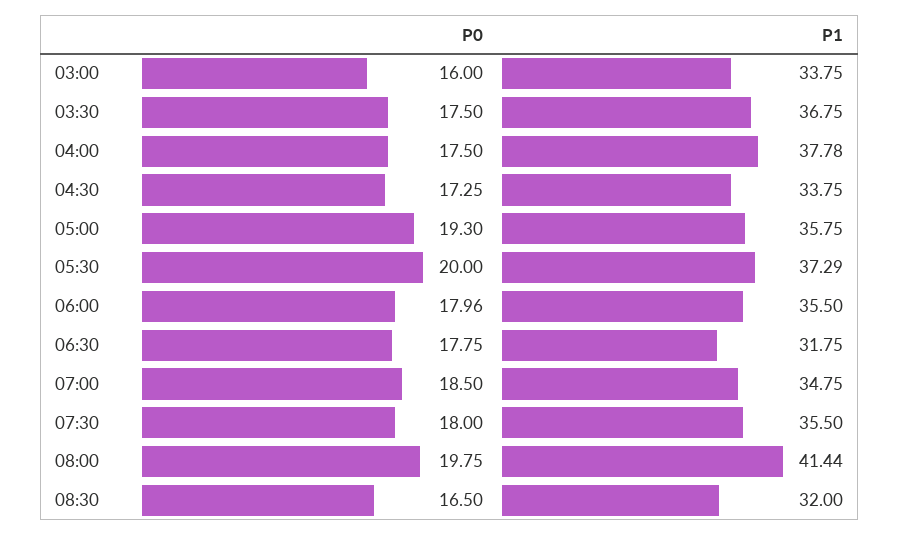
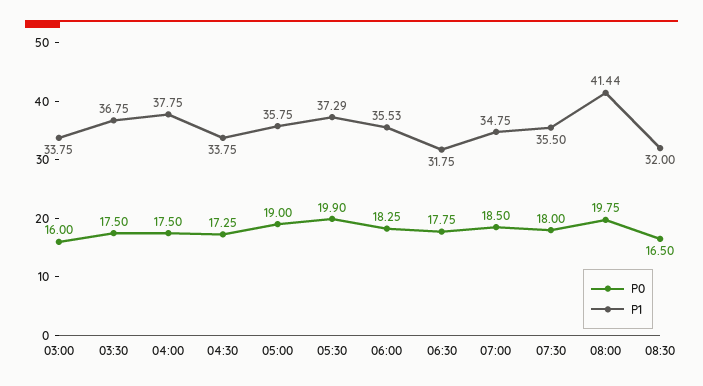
P1, 04:00: 37.78 -> 37.75
P0, 05:00: 19.3 -> 19
P0, 05:30: 20 -> 19.9
P0, 06:00: 17.96 -> 18.25
P1, 06:00: 35.5 -> 35.53

